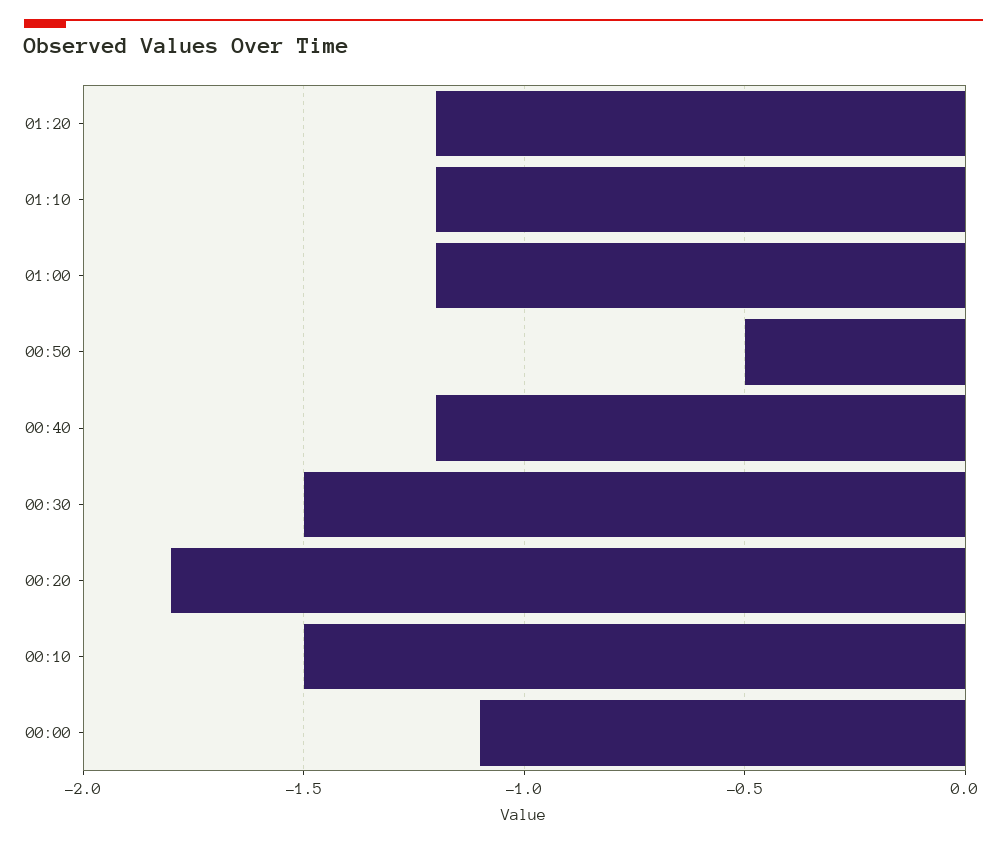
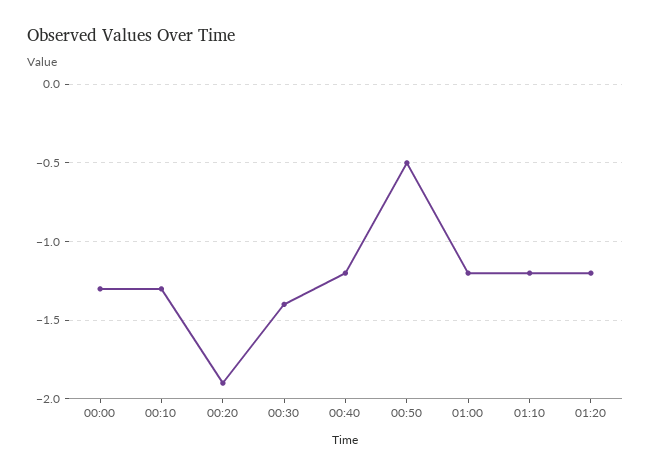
00:30: -1.5 -> -1.4
00:20: -1.8 -> -1.9
00:10: -1.5 -> -1.3
00:00: -1.1 -> -1.3

